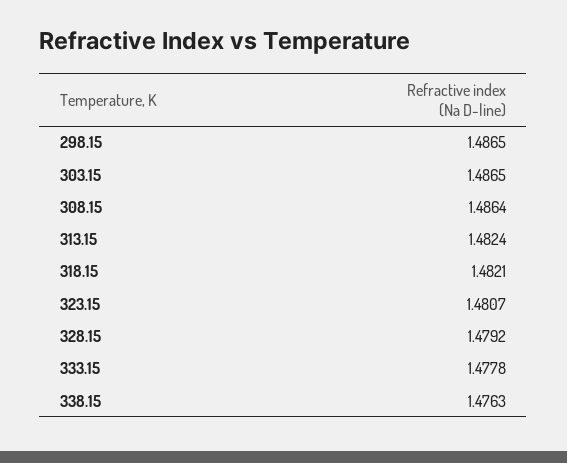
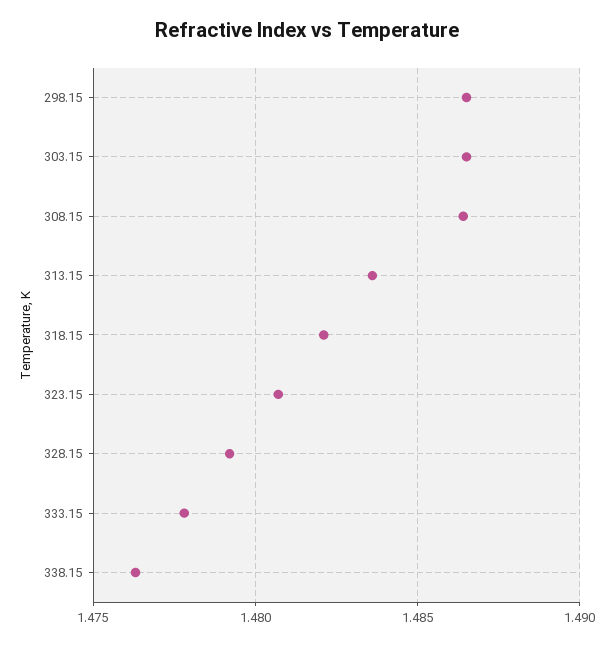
313.15: 1.4824 -> 1.4835

